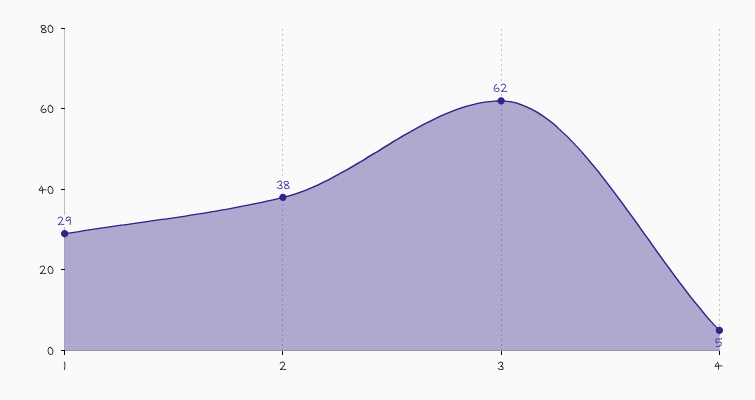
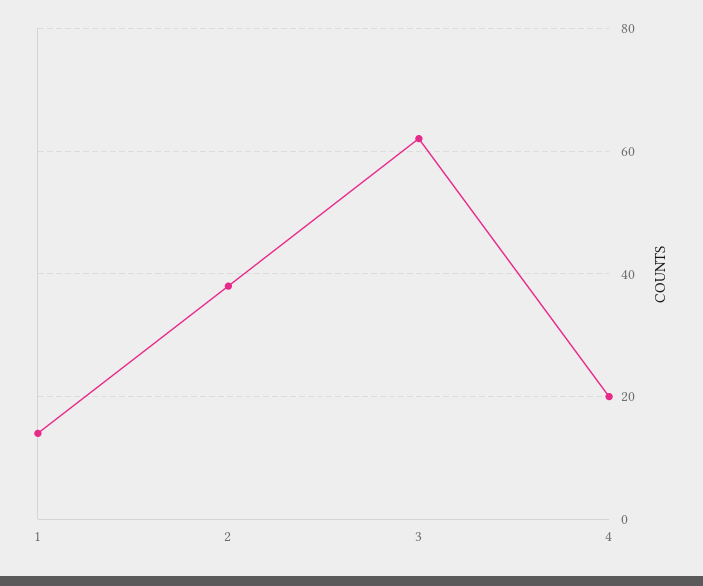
1: 29 -> 15
4: 5 -> 20

